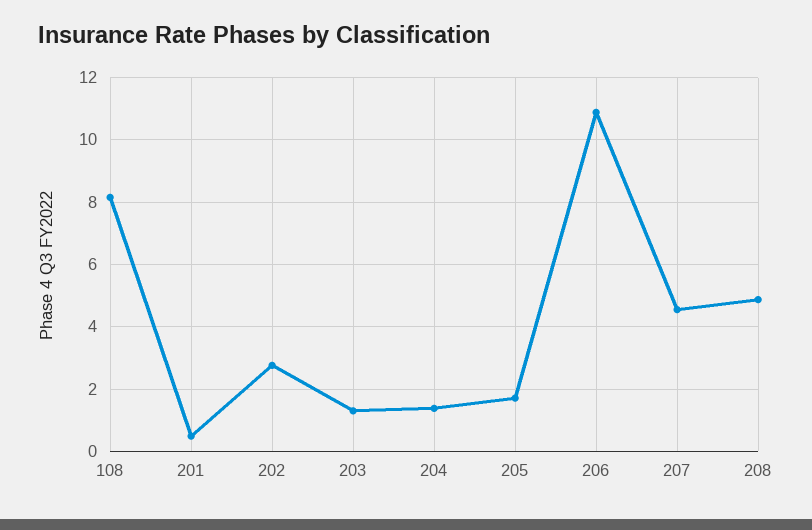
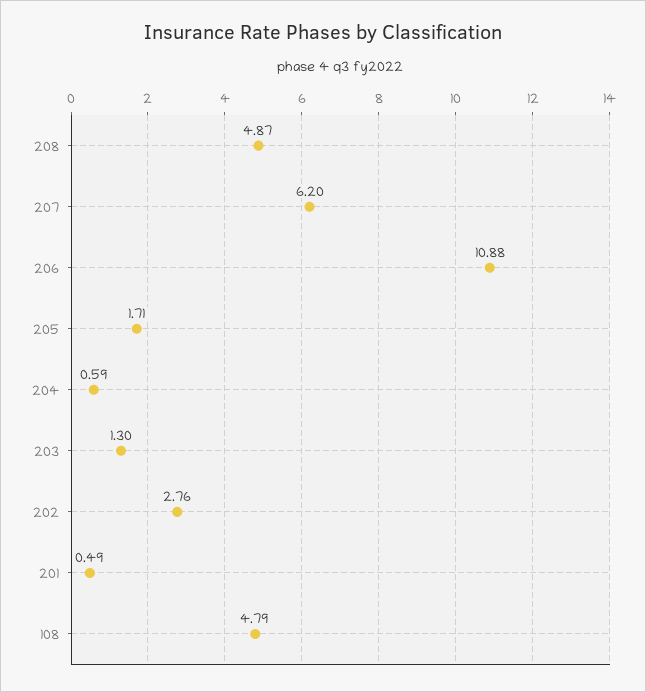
108: 8.2 -> 4.79
204: 1.4 -> 0.59
207: 4.6 -> 6.2

